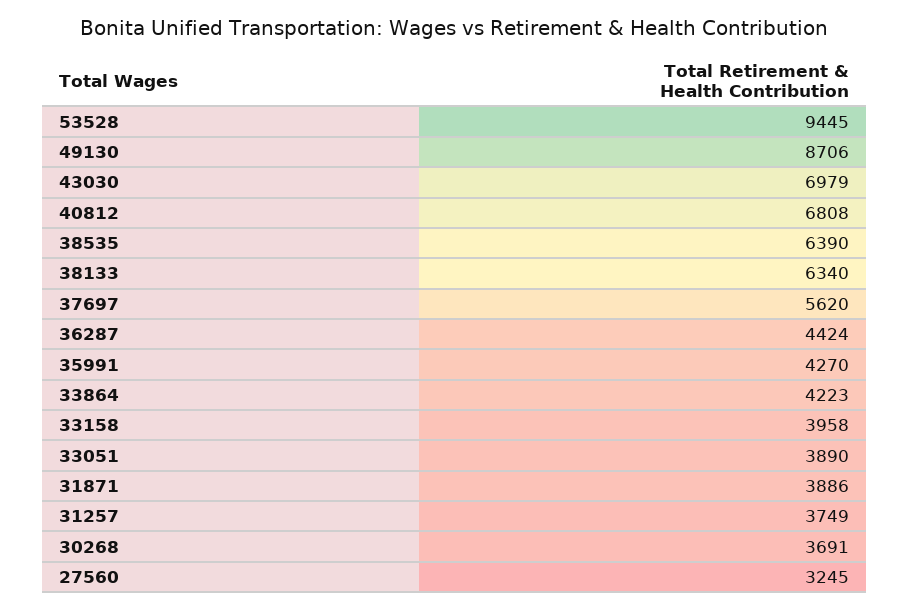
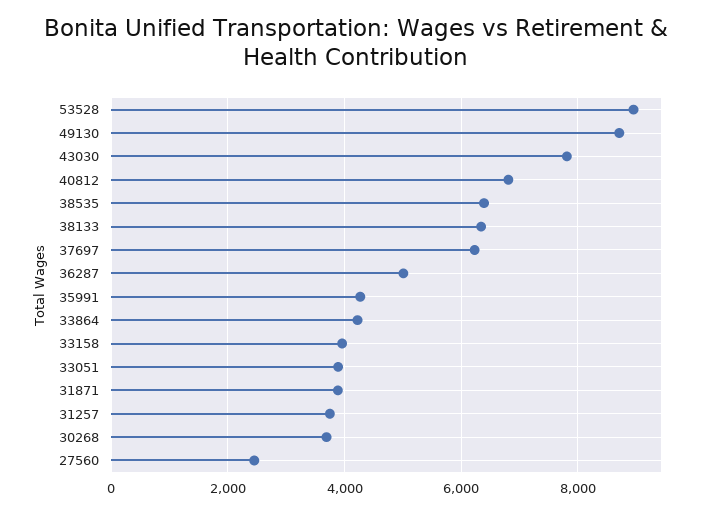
53528: 9445 -> 9000
43030: 6979 -> 7800
37697: 5620 -> 6200
36287: 4424 -> 5000
27560: 3245 -> 2400

